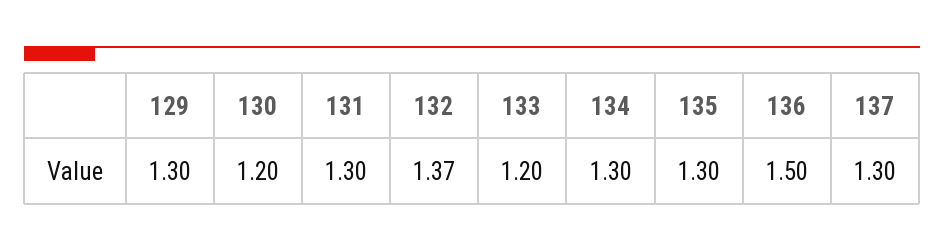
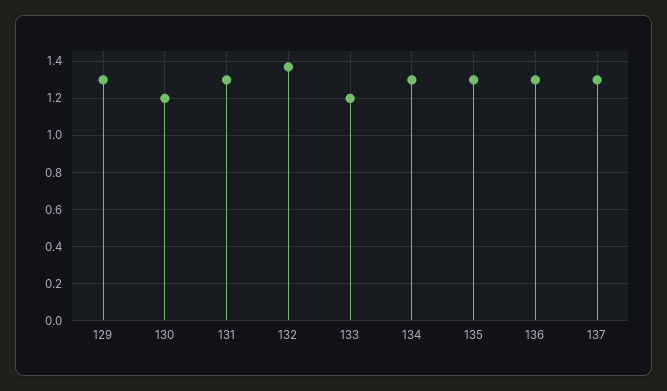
136: 1.5 -> 1.3

